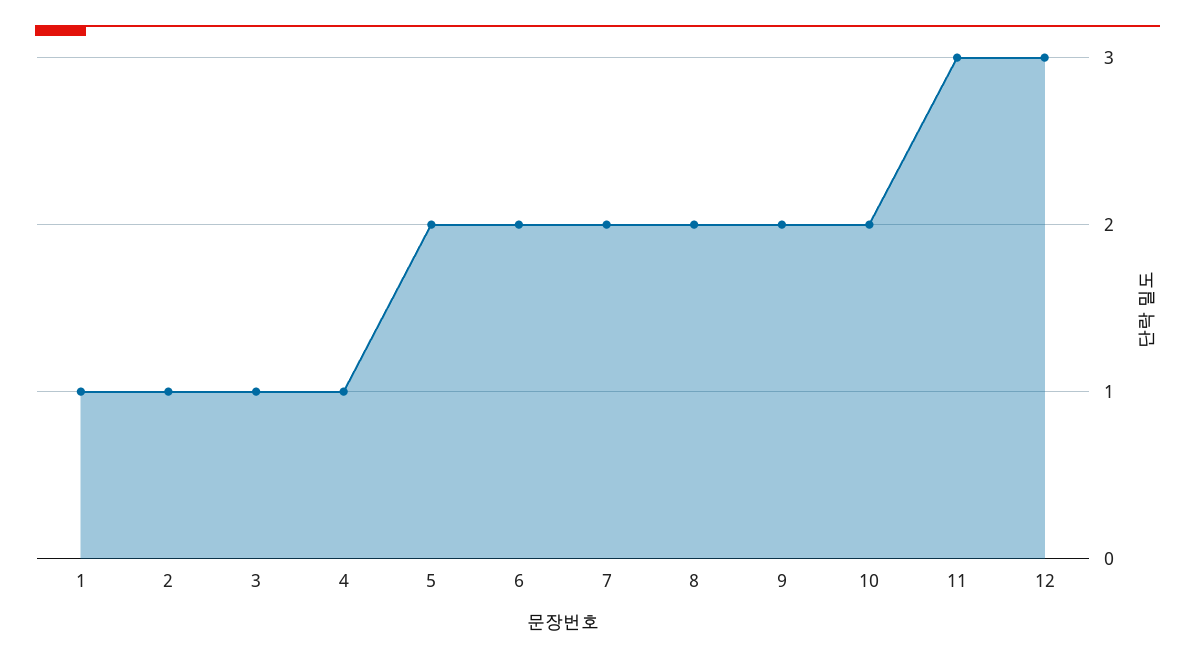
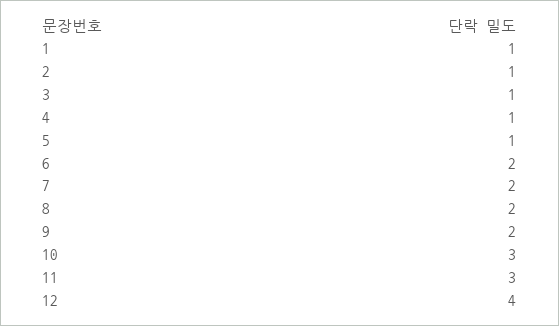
5: 2 -> 1
10: 2 -> 3
12: 3 -> 4

